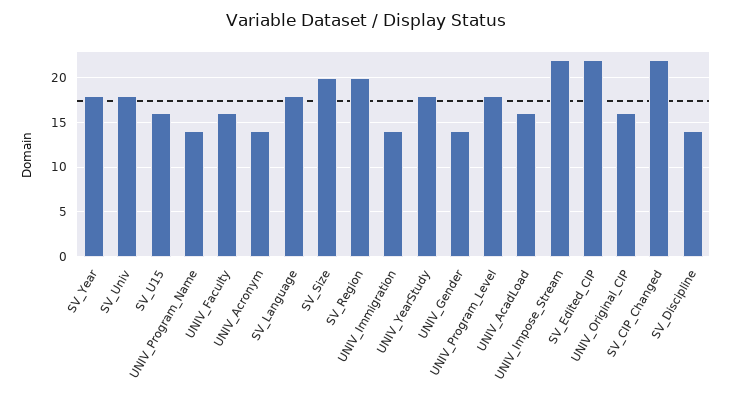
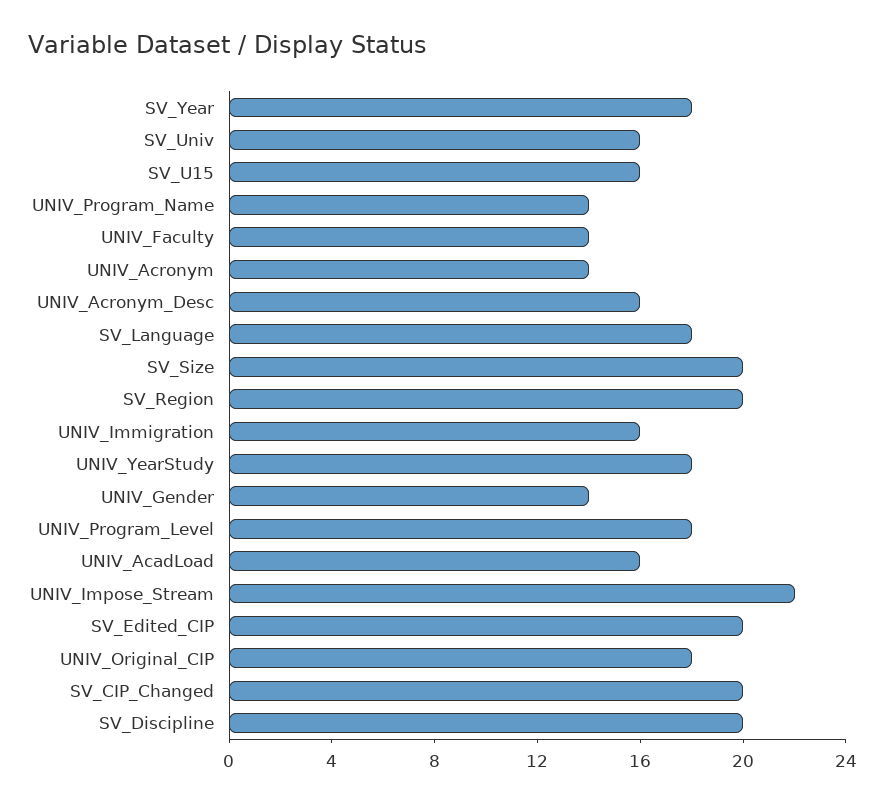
SV_Univ: 18 -> 16
UNIV_Faculty: 16 -> 14
UNIV_Immigration: 14 -> 16
SV_Edited_CIP: 22 -> 20
UNIV_Original_CIP: 16 -> 18
SV_CIP_Changed: 22 -> 20
SV_Discipline: 14 -> 20
UNIV_Acronym_Desc: none -> 16

